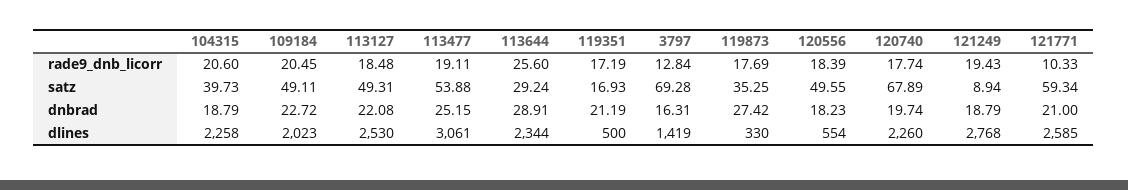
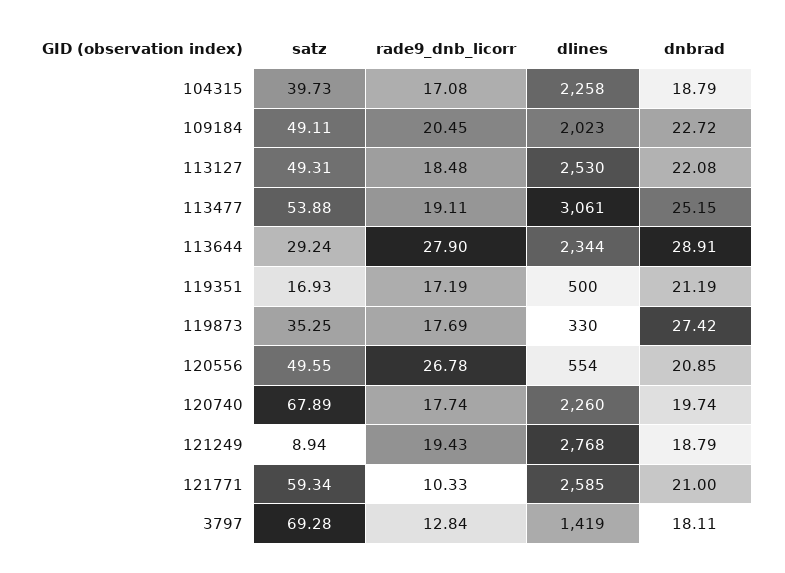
104315, rade9_dnb_licorr: 20.6 -> 17.08
113644, rade9_dnb_licorr: 25.6 -> 27.9
120556, rade9_dnb_licorr: 18.39 -> 26.78
3797, dnbrad: 16.31 -> 18.11
120556, dnbrad: 18.23 -> 20.85

